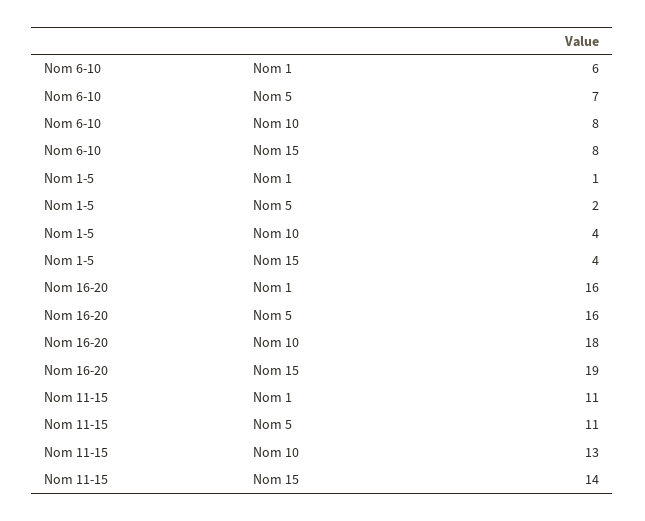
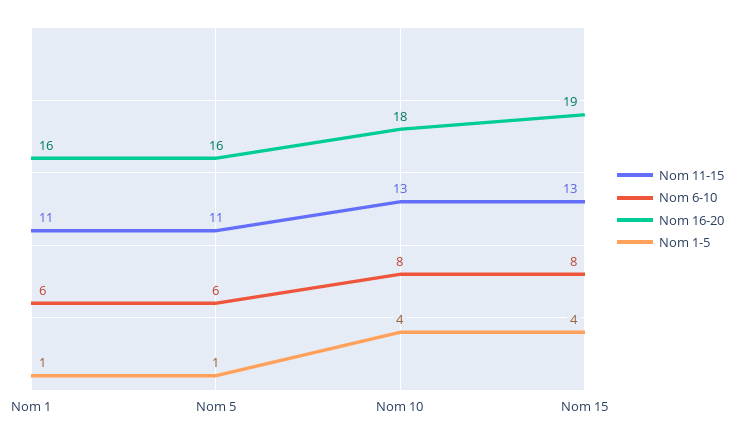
Nom 6-10, Nom 5: 7 -> 6
Nom 1-5, Nom 5: 2 -> 1
Nom 11-15, Nom 15: 14 -> 13

